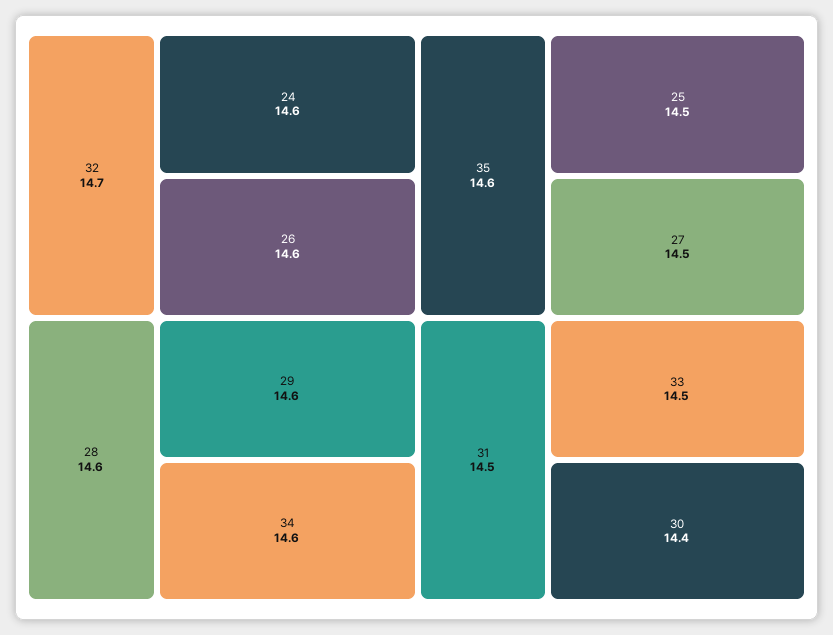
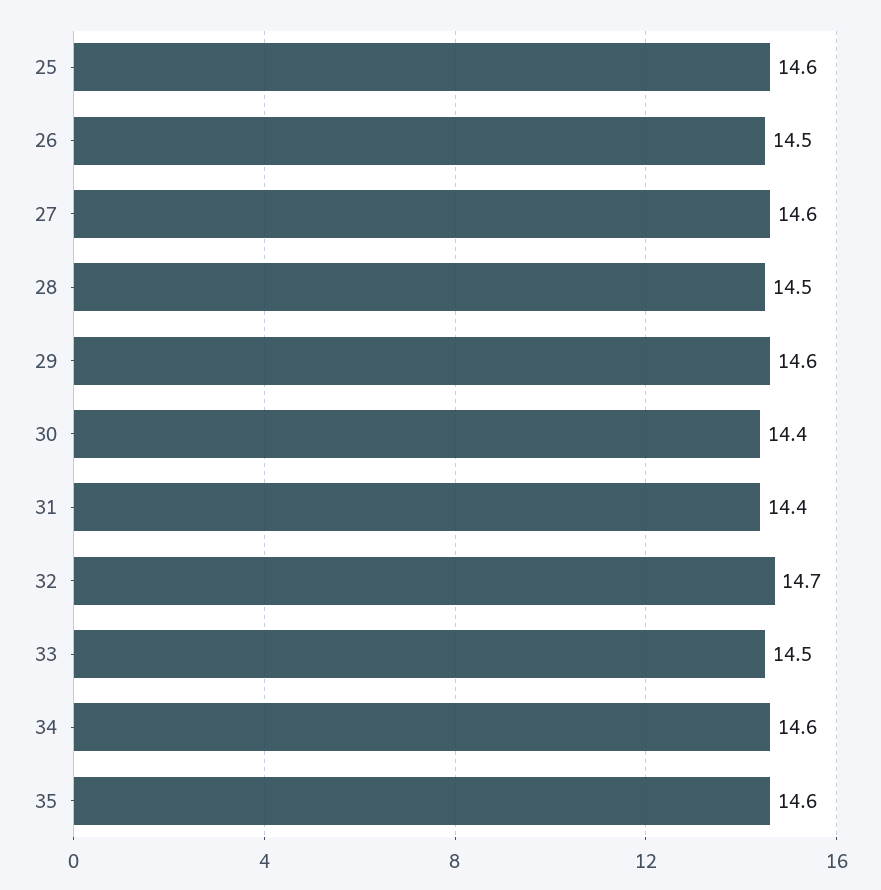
24: 14.6 -> none
26: 14.6 -> 14.5
28: 14.6 -> 14.5
25: 14.5 -> 14.6
27: 14.5 -> 14.6
31: 14.5 -> 14.4

